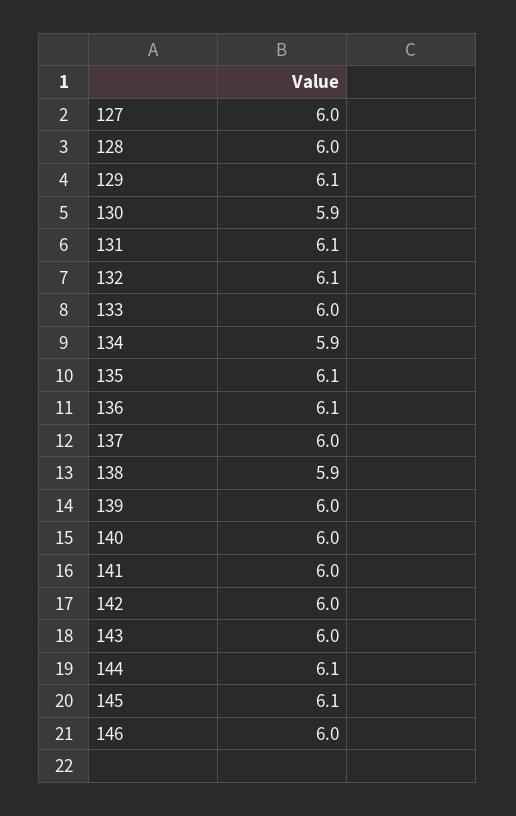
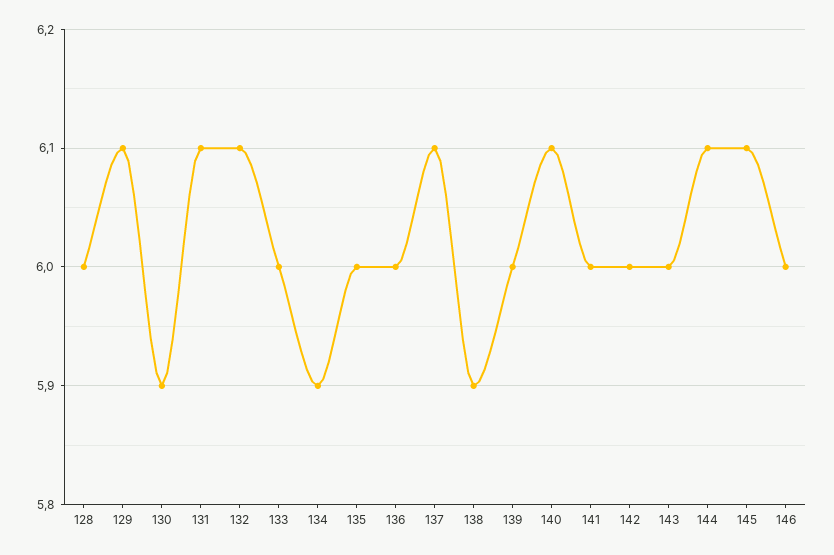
127: 6 -> none
135: 6.1 -> 6
136: 6.1 -> 6
137: 6 -> 6.1
140: 6 -> 6.1

